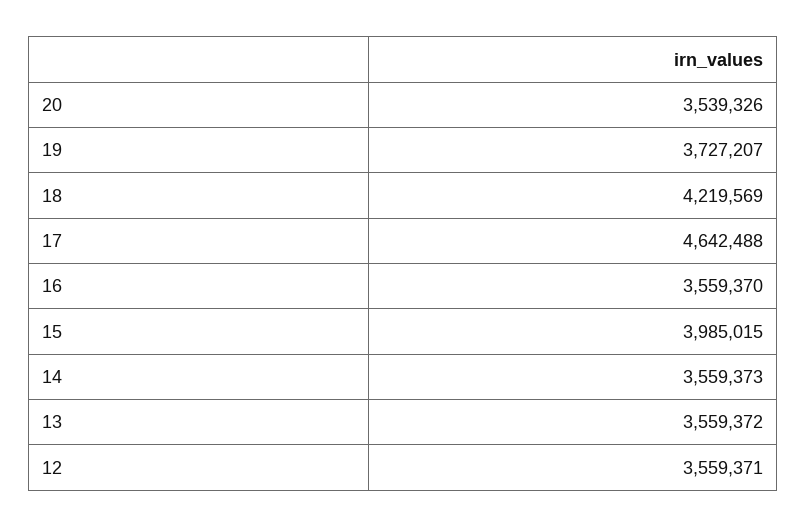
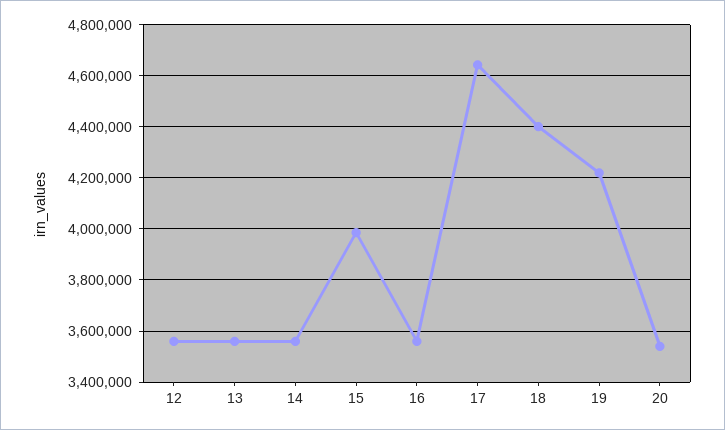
19: 3727207 -> 4225000
18: 4219569 -> 4400000

